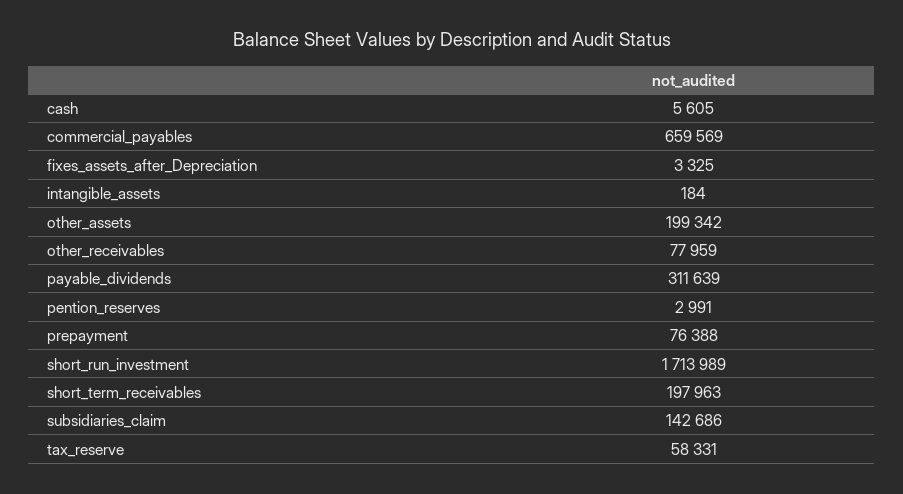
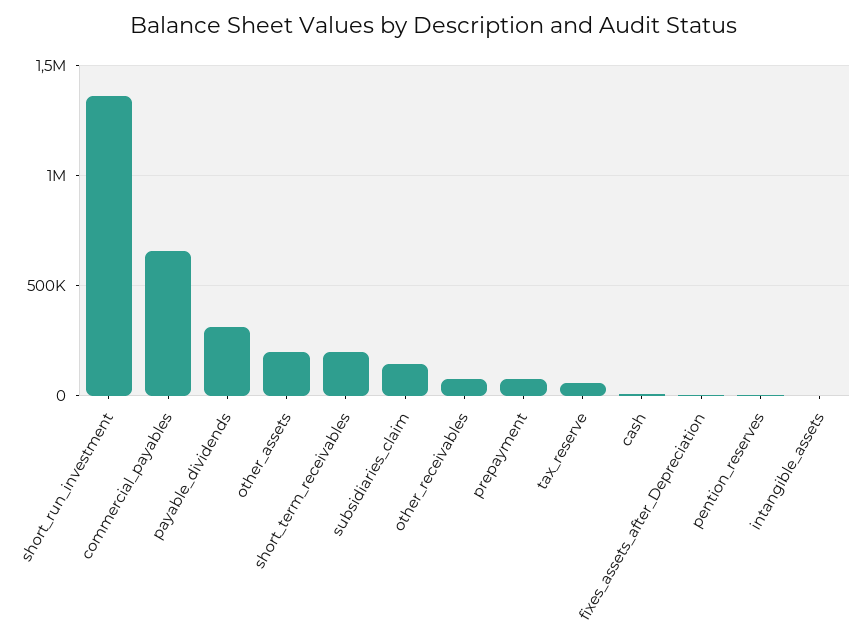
short_run_investment: 1713989 -> 1350000

